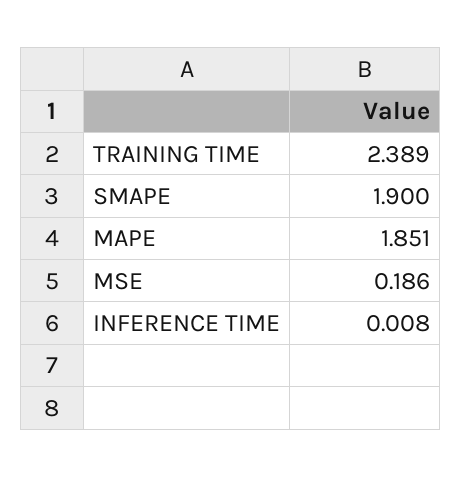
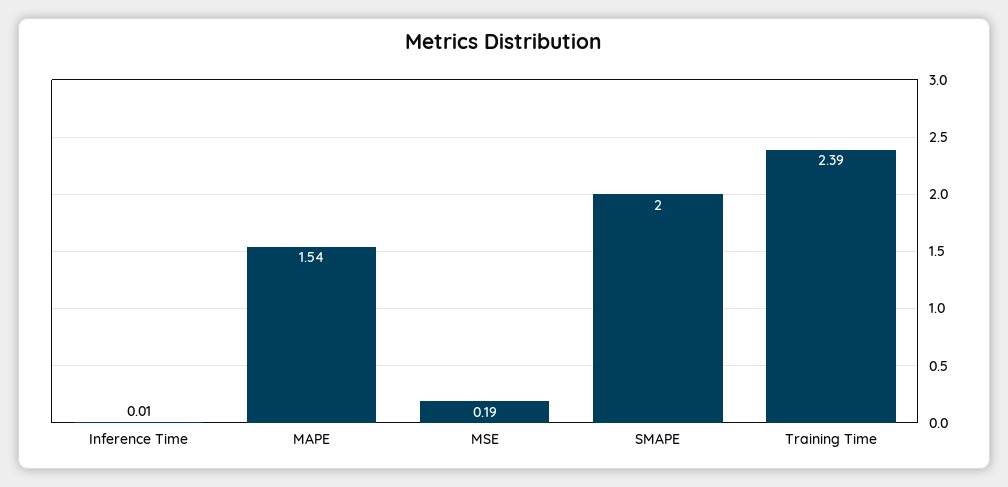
SMAPE: 1.9 -> 2
MAPE: 1.851 -> 1.54

